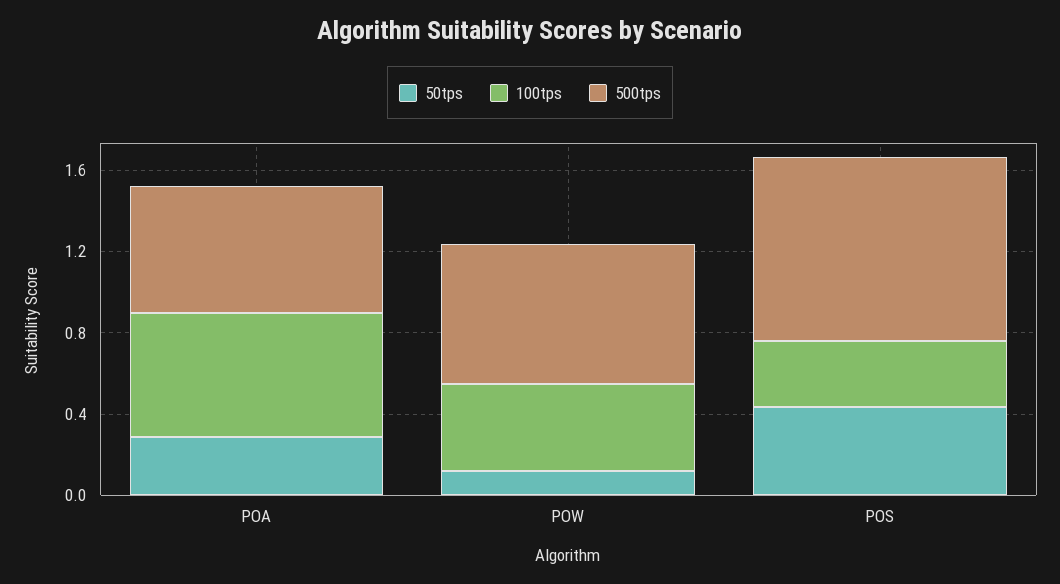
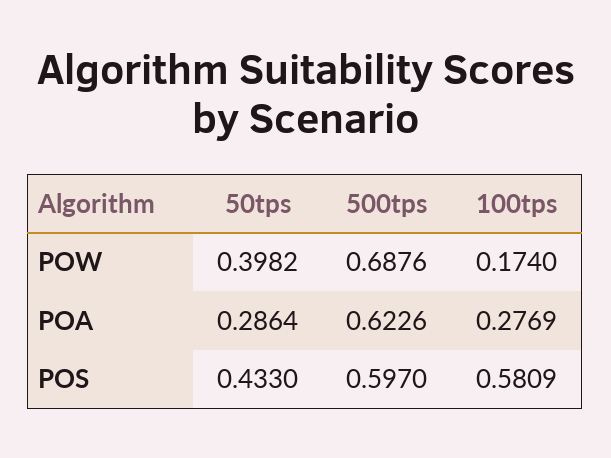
100tps, POA: 0.6 -> 0.2769
50tps, POW: 0.1 -> 0.3982
100tps, POW: 0.4 -> 0.174
100tps, POS: 0.3 -> 0.5809
500tps, POS: 0.9 -> 0.597

